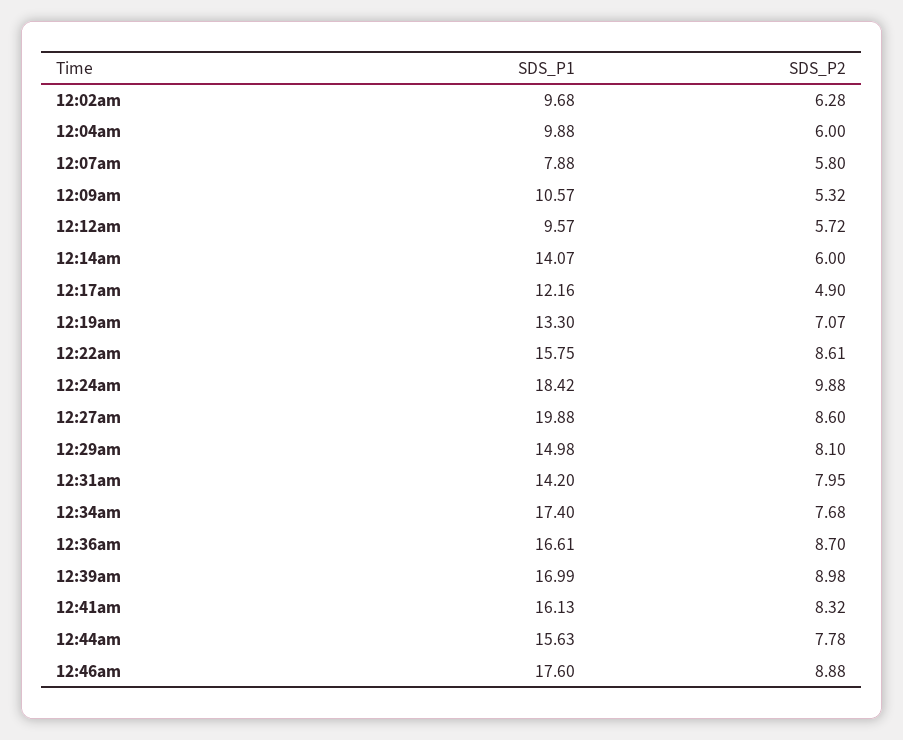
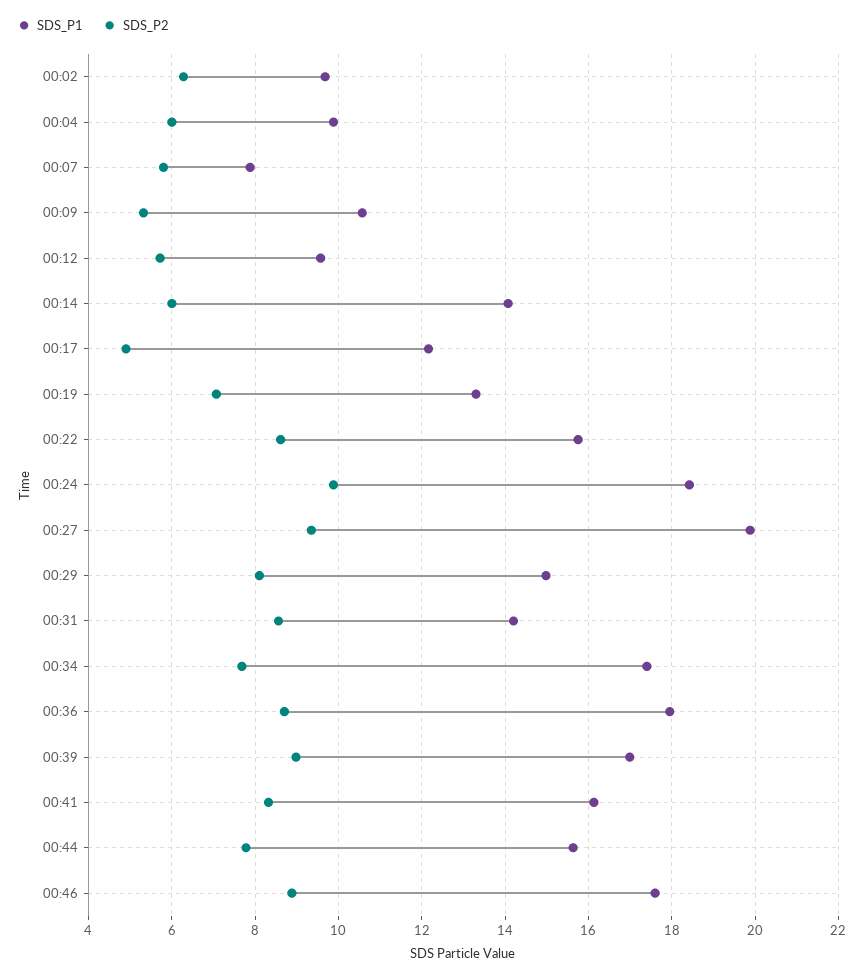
SDS_P2, 12:27am: 8.6 -> 9.4
SDS_P2, 12:31am: 7.95 -> 8.6
SDS_P1, 12:36am: 16.61 -> 18

